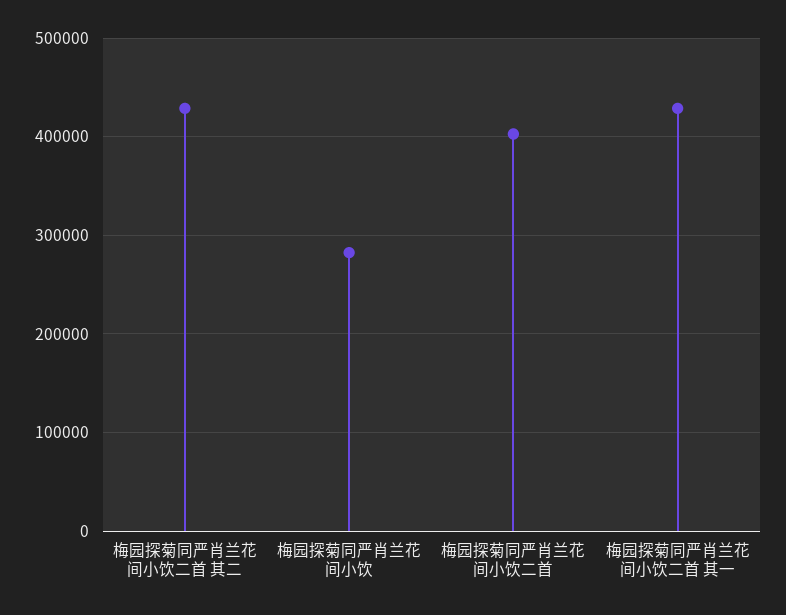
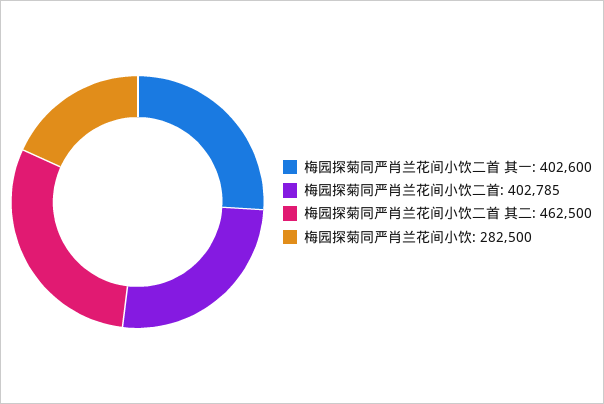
梅园探菊同严肖兰花间小饮二首 其二: 430000 -> 462500
梅园探菊同严肖兰花间小饮二首 其一: 430000 -> 402600

